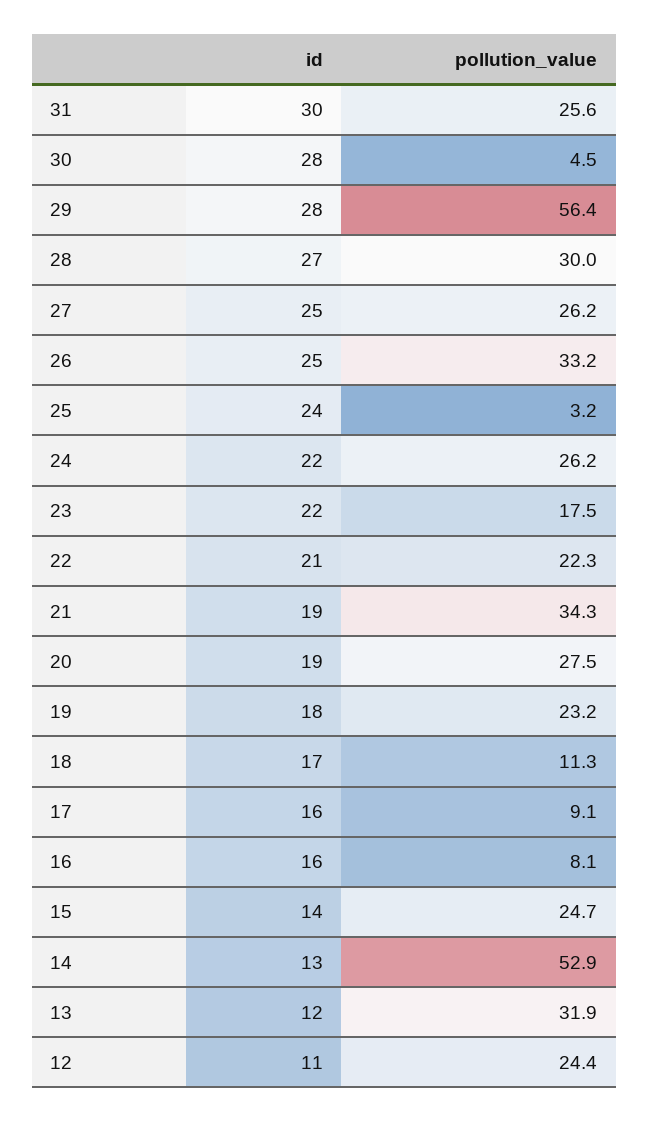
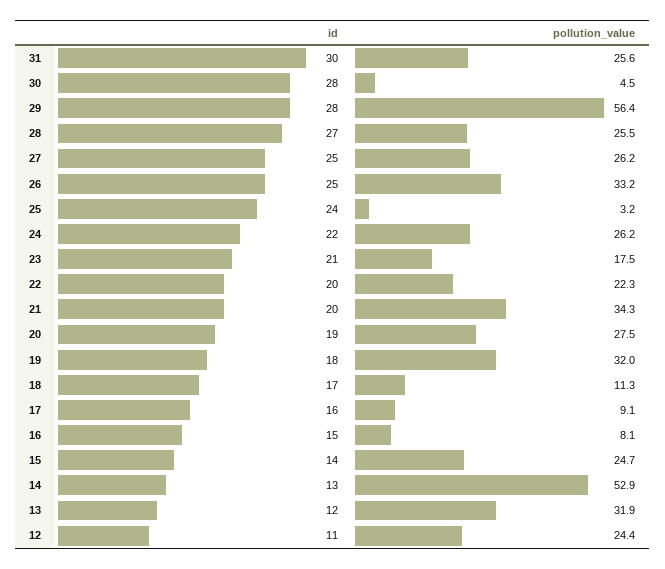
pollution_value, 28: 30 -> 25.5
id, 23: 22 -> 21
id, 22: 21 -> 20
id, 21: 19 -> 20
pollution_value, 19: 23.2 -> 32
id, 16: 16 -> 15

